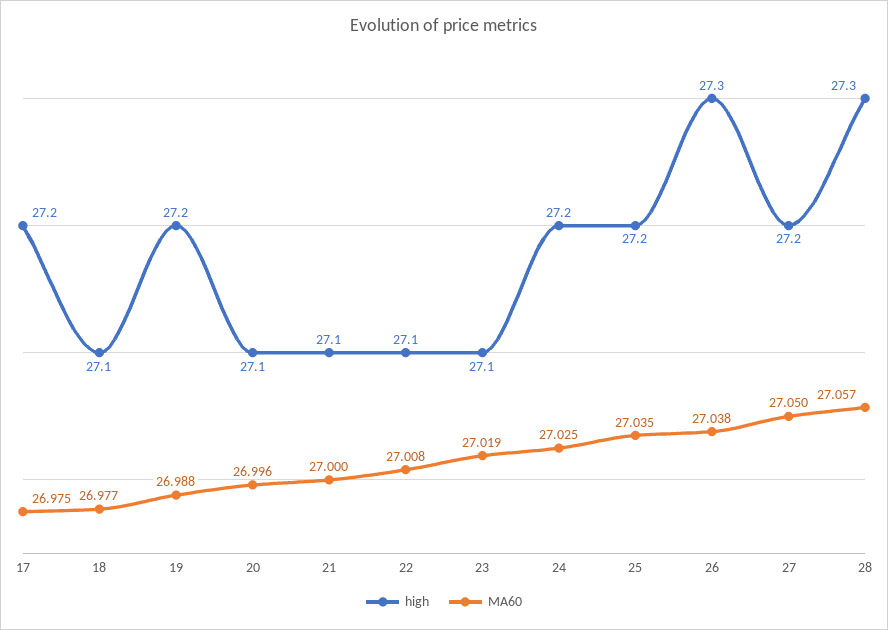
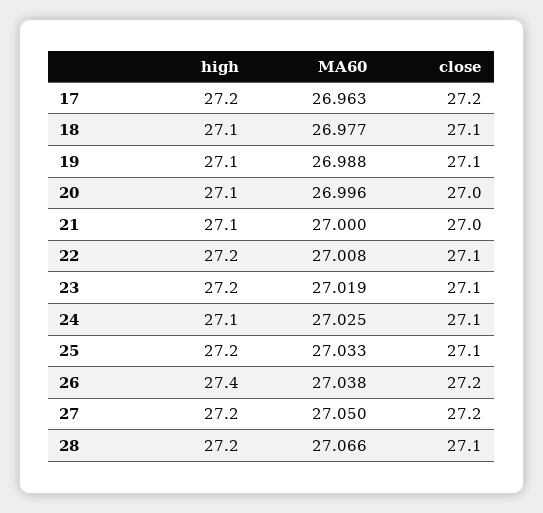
MA60, 17: 26.975 -> 26.963
high, 19: 27.2 -> 27.1
high, 22: 27.1 -> 27.2
high, 23: 27.1 -> 27.2
high, 24: 27.2 -> 27.1
MA60, 25: 27.035 -> 27.033
high, 26: 27.3 -> 27.4
high, 28: 27.3 -> 27.2
MA60, 28: 27.057 -> 27.066
close, 17: none -> 27.2
close, 18: none -> 27.1
close, 19: none -> 27.1
close, 20: none -> 27
close, 21: none -> 27
close, 22: none -> 27.1
close, 23: none -> 27.1
close, 24: none -> 27.1
close, 25: none -> 27.1
close, 26: none -> 27.2
close, 27: none -> 27.2
close, 28: none -> 27.1

